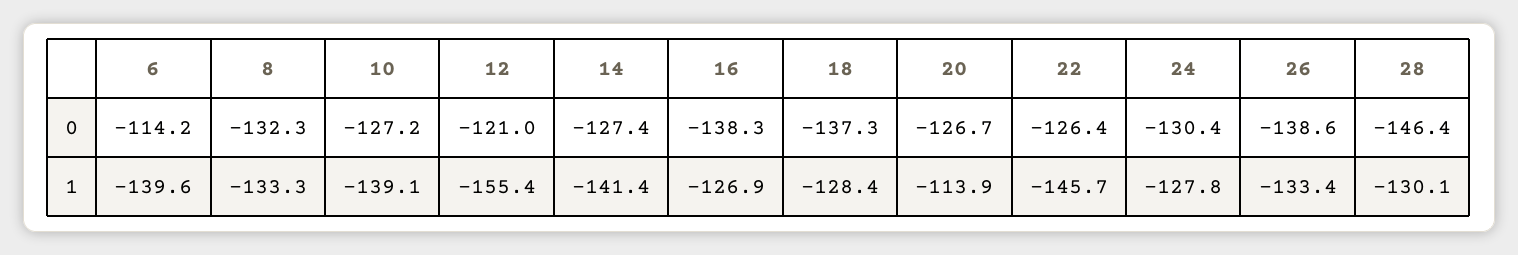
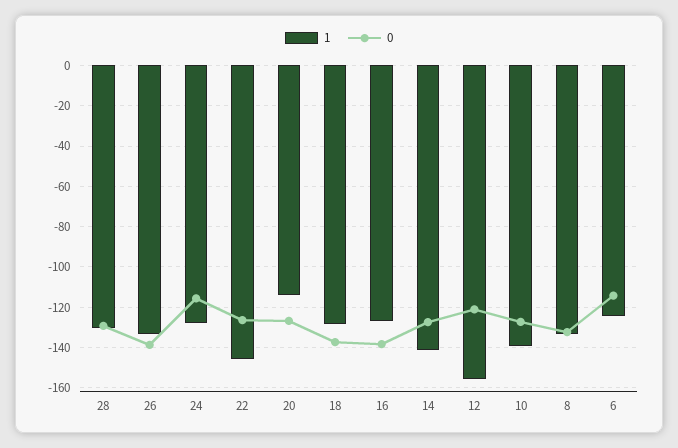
0, 24: -130.4 -> -115
0, 28: -146.4 -> -130
1, 6: -139.6 -> -125

